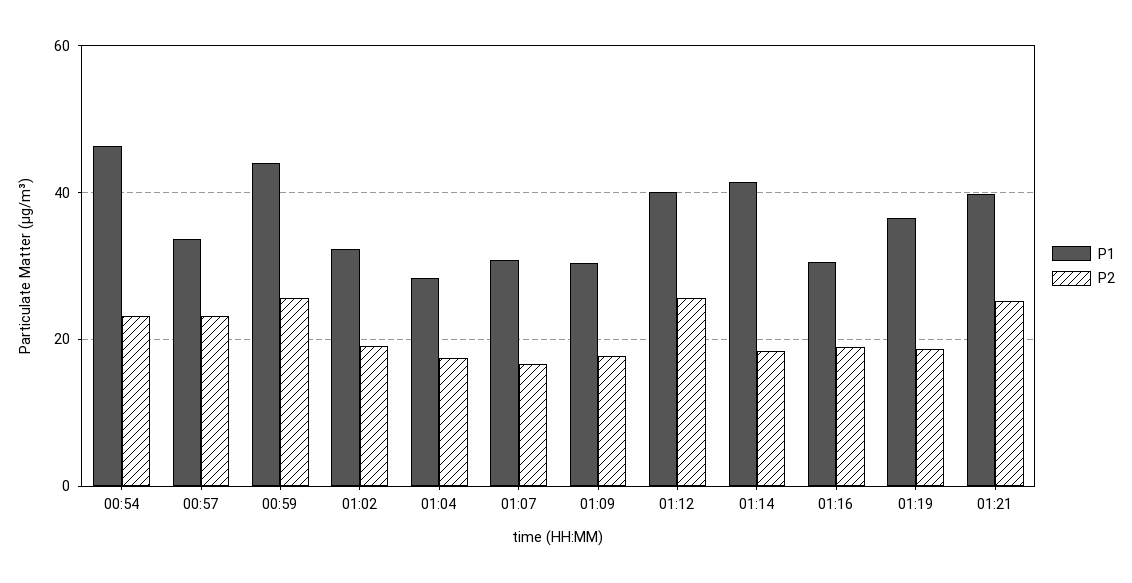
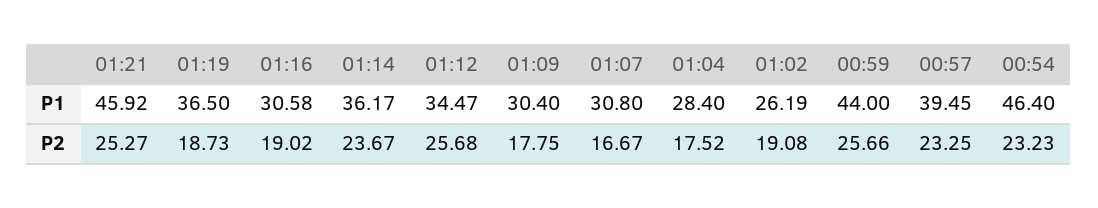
P1, 00:57: 34 -> 39.45
P1, 01:02: 32 -> 26.19
P1, 01:12: 40 -> 34.47
P1, 01:14: 42 -> 36.17
P2, 01:14: 18 -> 23.67
P1, 01:21: 40 -> 45.92

